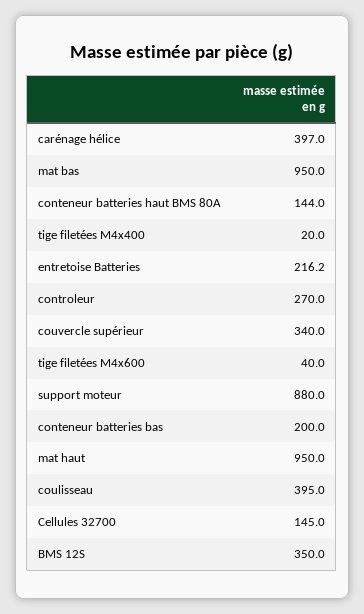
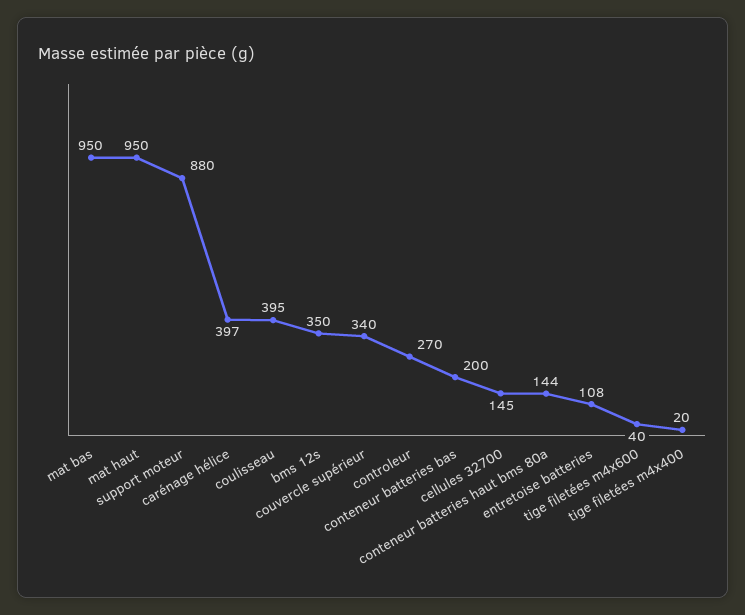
entretoise Batteries: 216.2 -> 108

